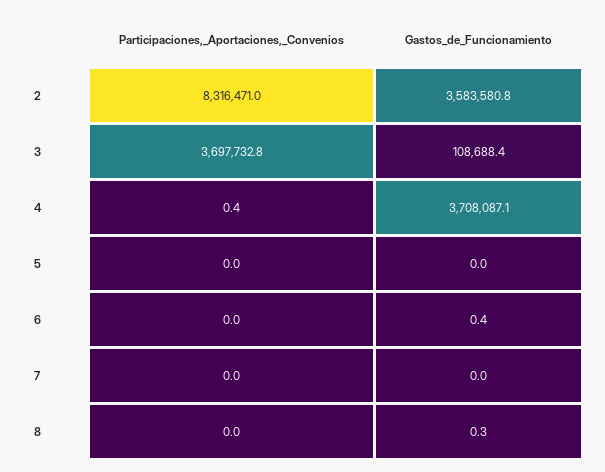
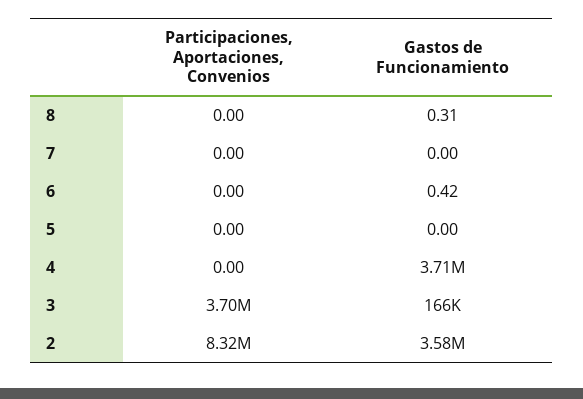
Gastos_de_Funcionamiento, 3: 108688.4 -> 166000
Participaciones,_Aportaciones,_Convenios, 4: 0.4 -> 0

